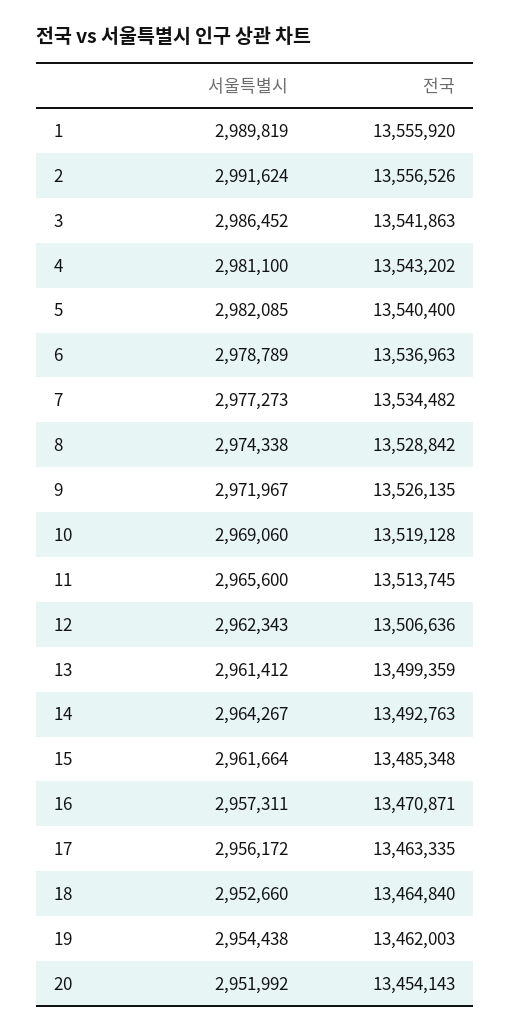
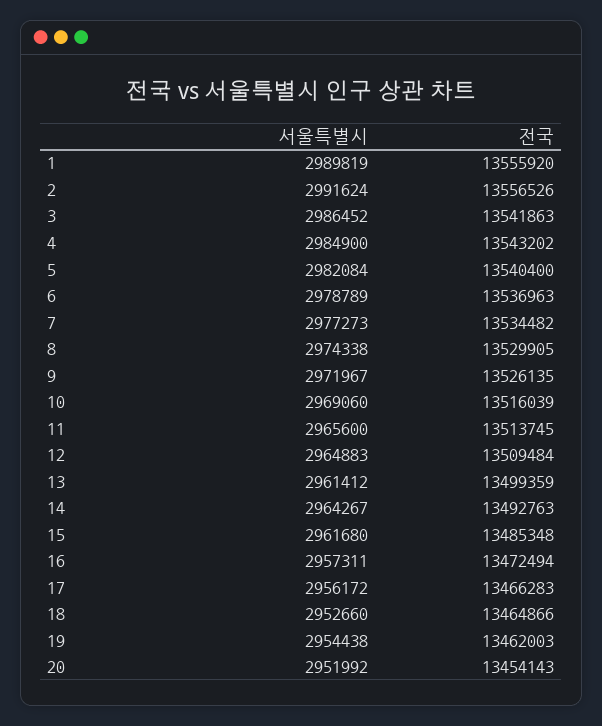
서울특별시, 4: 2981100 -> 2984900
서울특별시, 5: 2982085 -> 2982084
전국, 8: 13528842 -> 13529905
전국, 10: 13519128 -> 13516039
서울특별시, 12: 2962343 -> 2964883
전국, 12: 13506636 -> 13509484
서울특별시, 15: 2961664 -> 2961680
전국, 16: 13470871 -> 13472494
전국, 17: 13463335 -> 13466283
전국, 18: 13464840 -> 13464866

